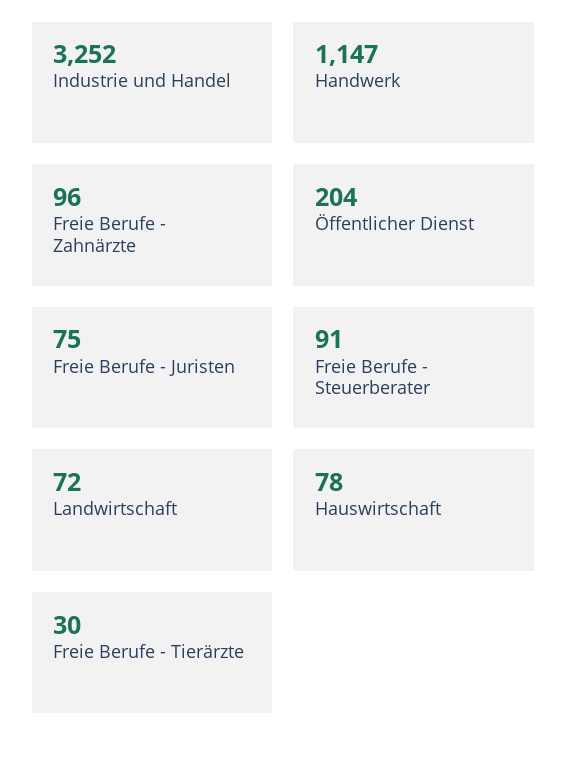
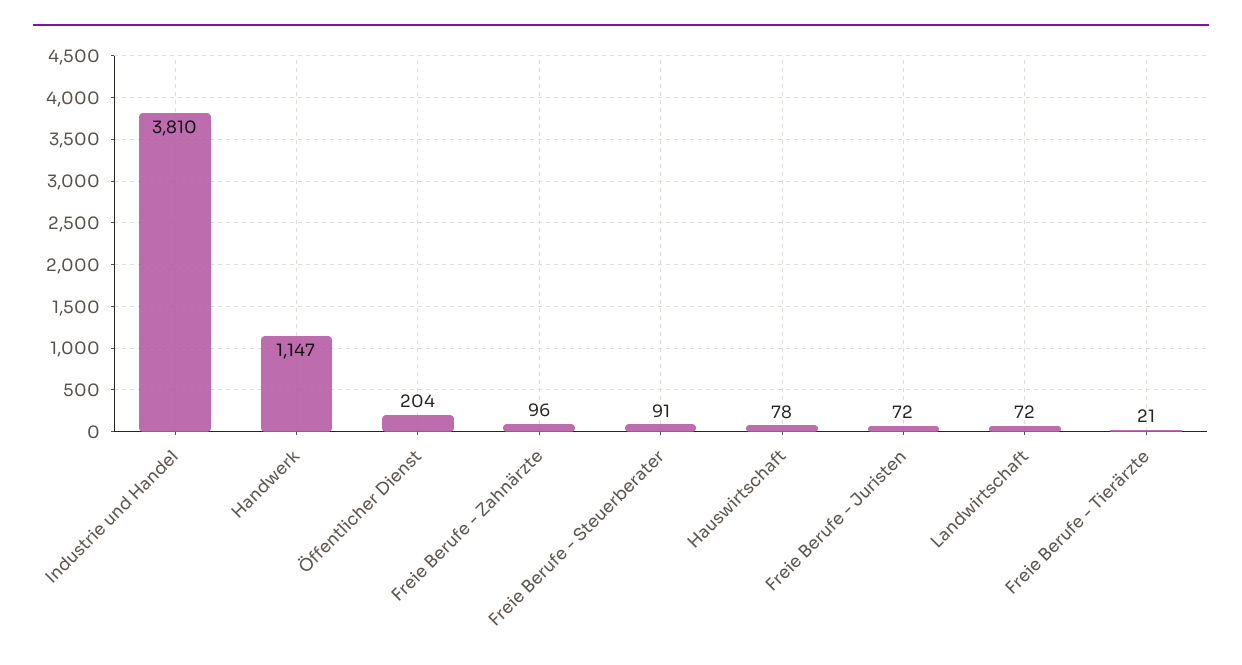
Industrie und Handel: 3252 -> 3810
Freie Berufe - Juristen: 75 -> 72
Freie Berufe - Tierärzte: 30 -> 21

